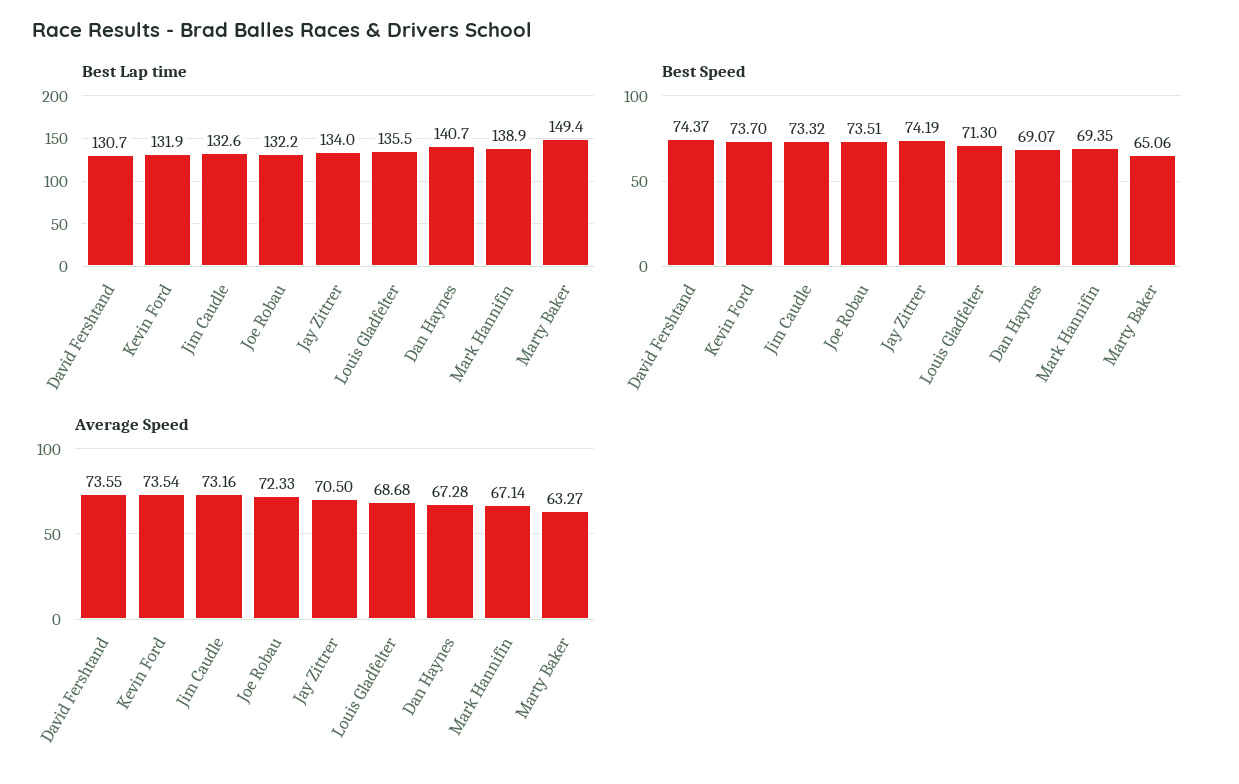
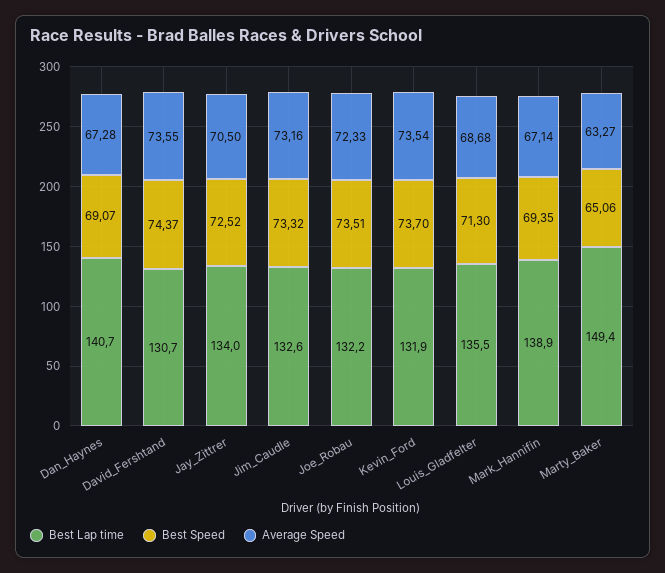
Best Speed, Jay Zittrer: 74.19 -> 72.52

